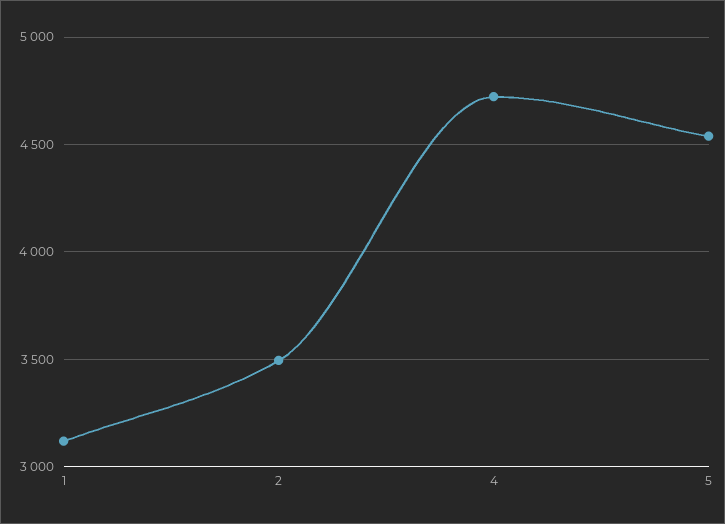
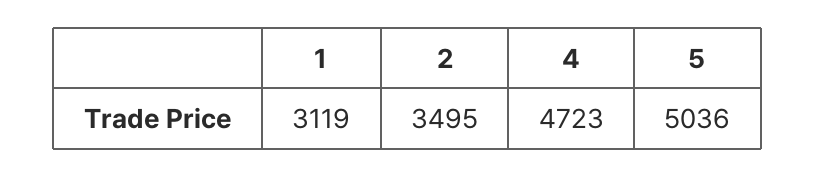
5: 4550 -> 5036

